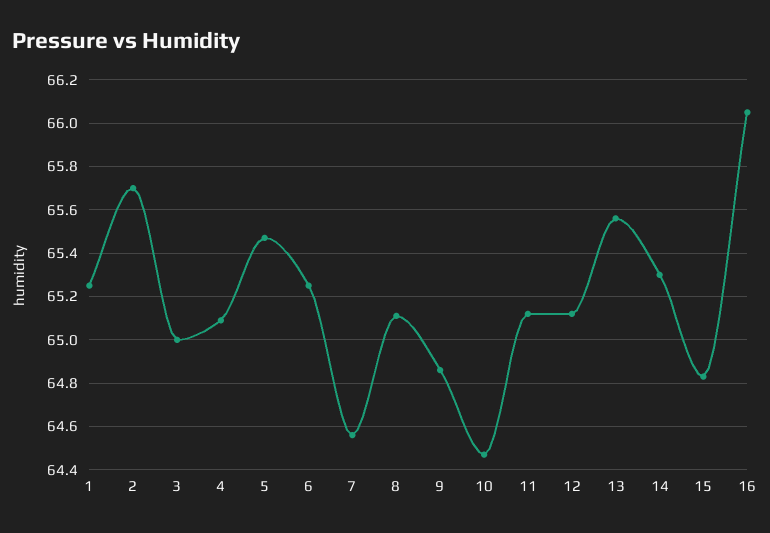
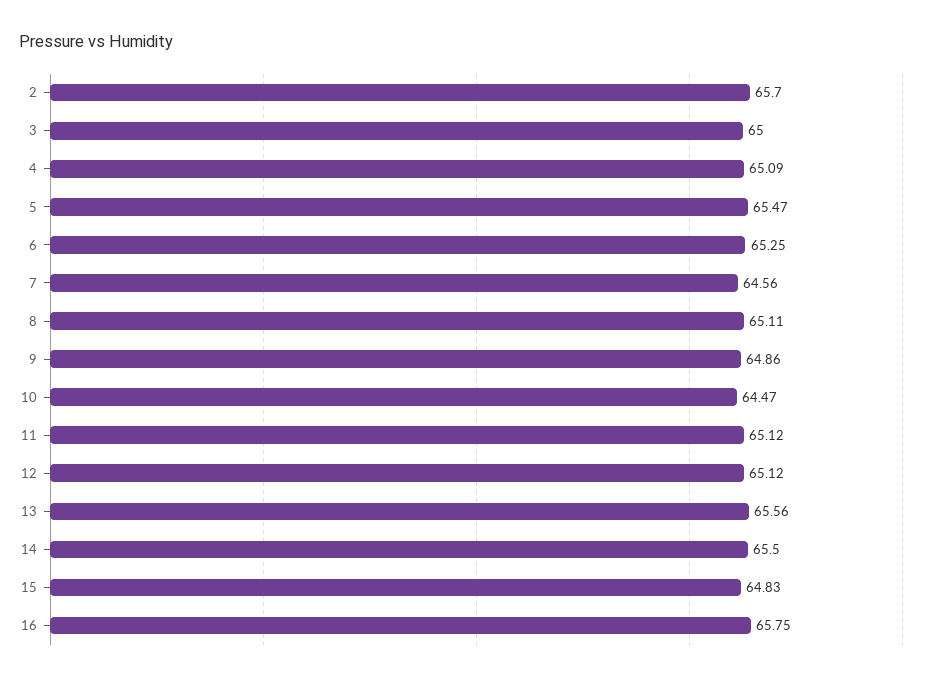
1: 65.25 -> none
14: 65.3 -> 65.5
16: 66.05 -> 65.75

